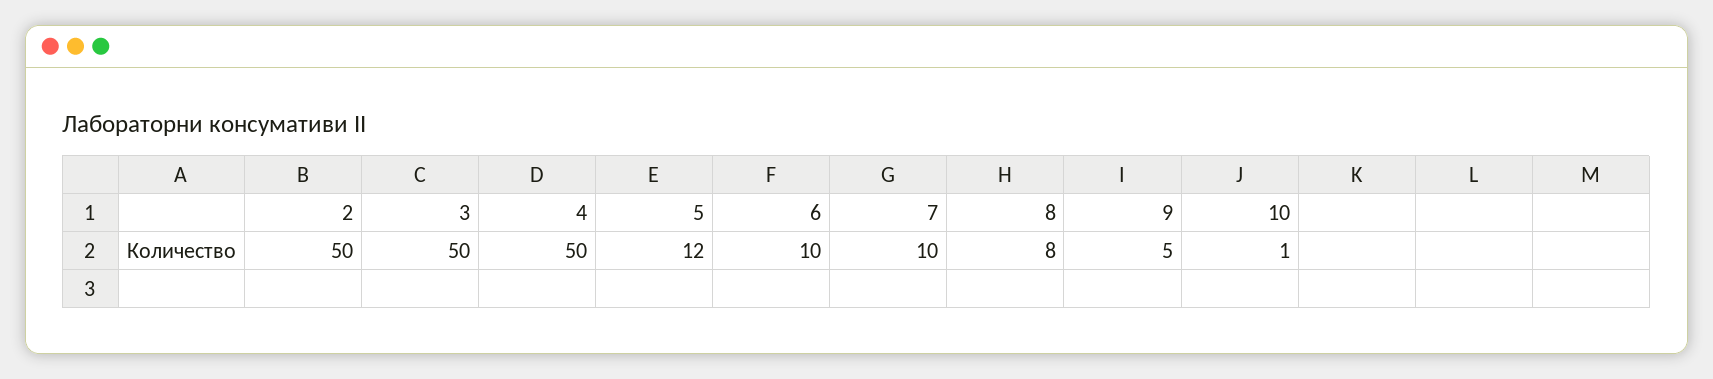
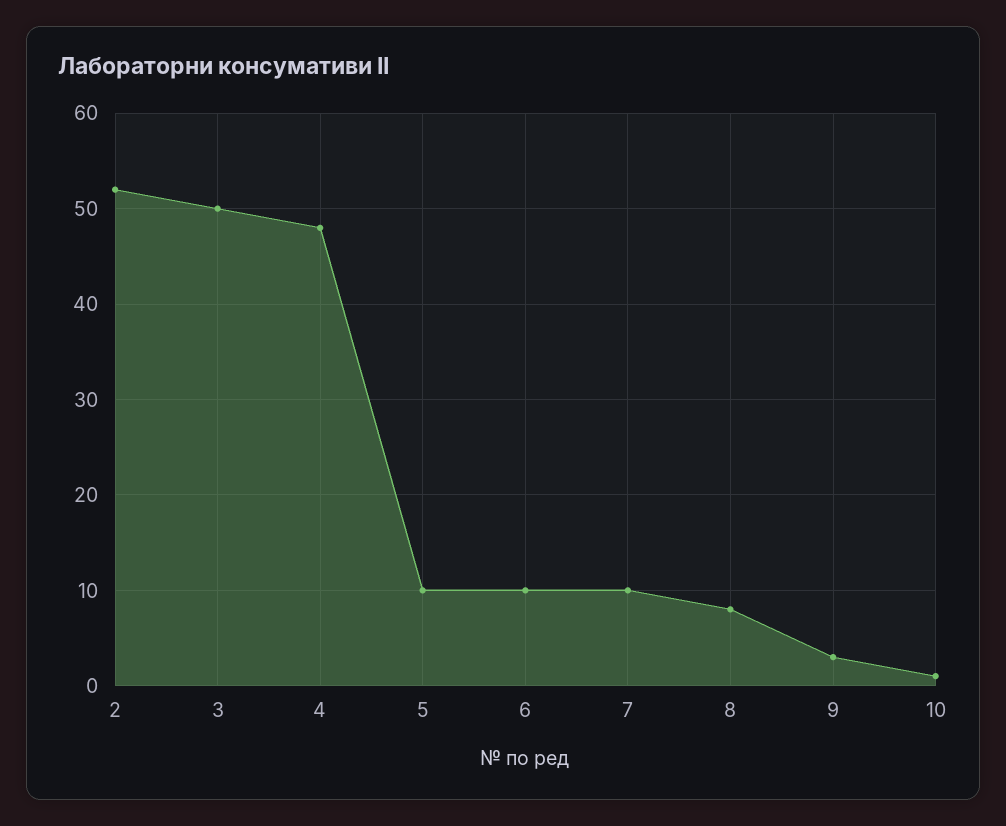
2: 50 -> 52
4: 50 -> 48
5: 12 -> 10
9: 5 -> 3

